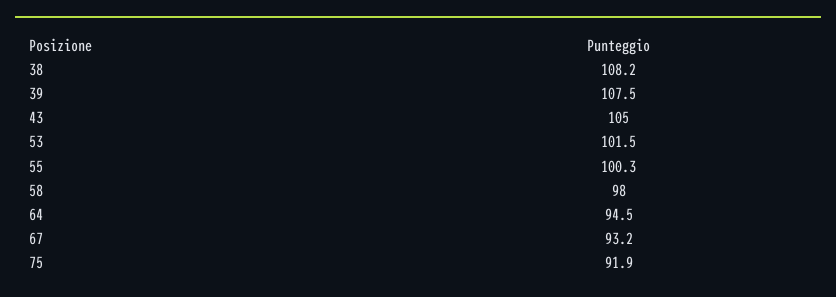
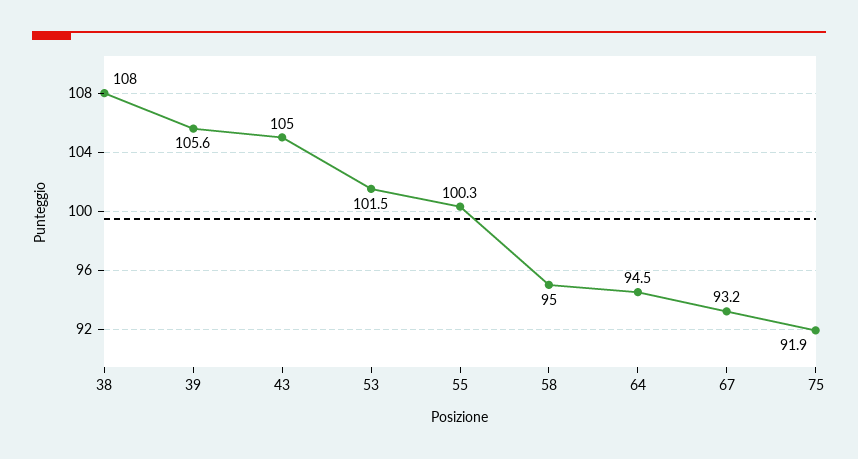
38: 108.2 -> 108
39: 107.5 -> 105.6
58: 98 -> 95

